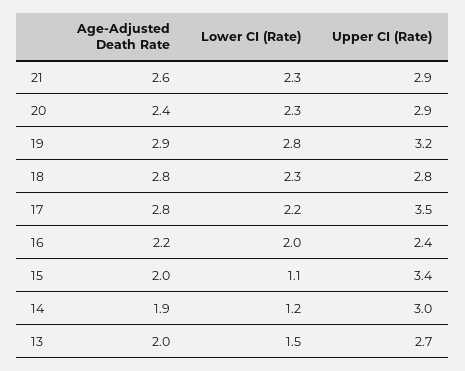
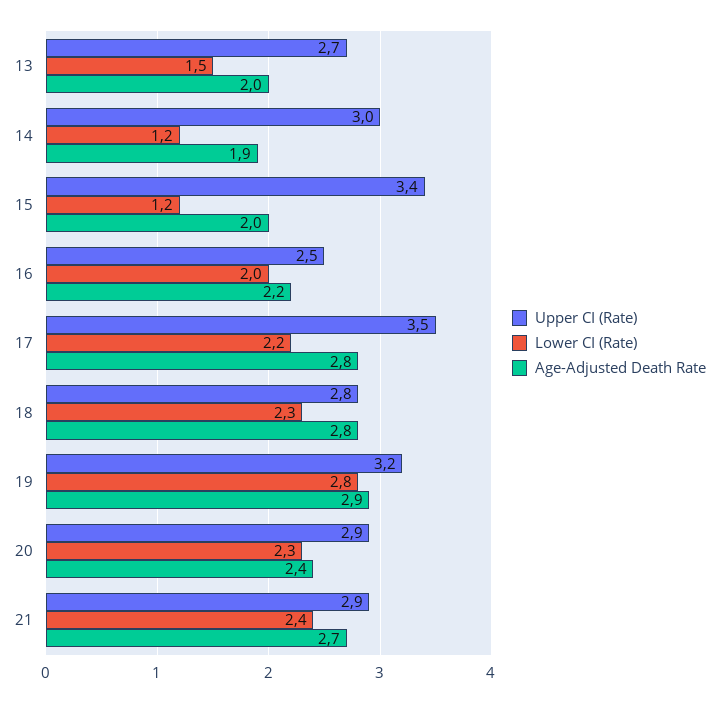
Age-Adjusted Death Rate, 21: 2.6 -> 2.7
Lower CI (Rate), 21: 2.3 -> 2.4
Upper CI (Rate), 16: 2.4 -> 2.5
Lower CI (Rate), 15: 1.1 -> 1.2

